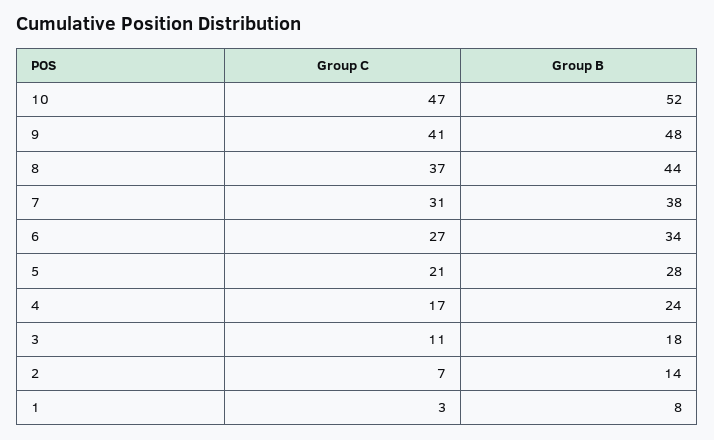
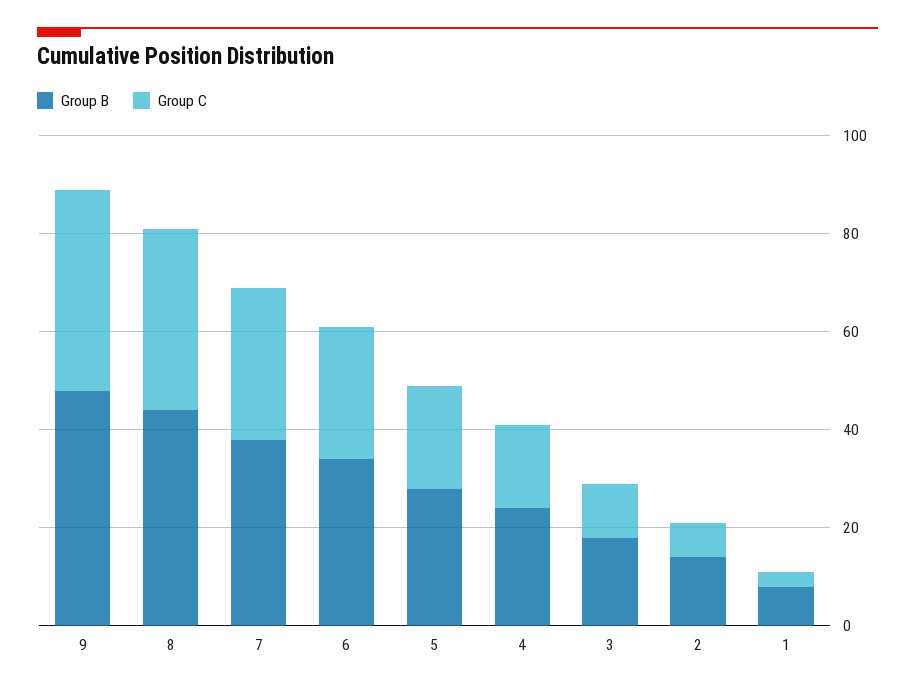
Group C, 10: 47 -> none
Group B, 10: 52 -> none

